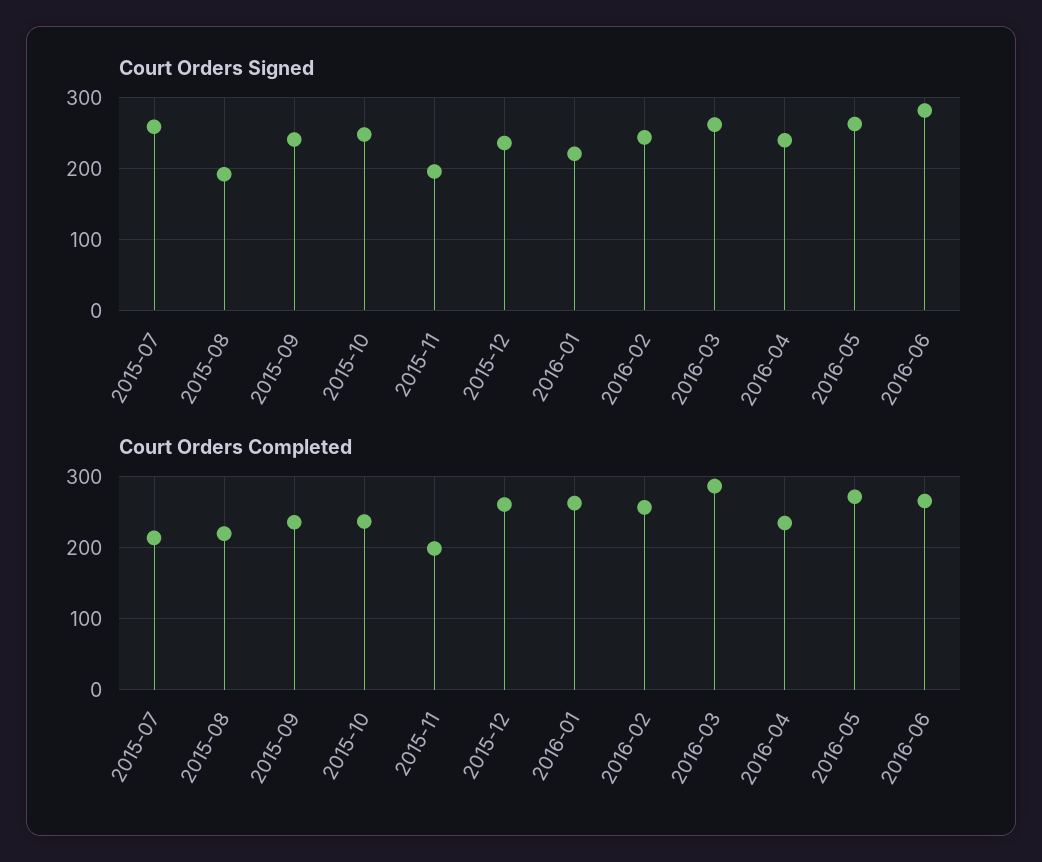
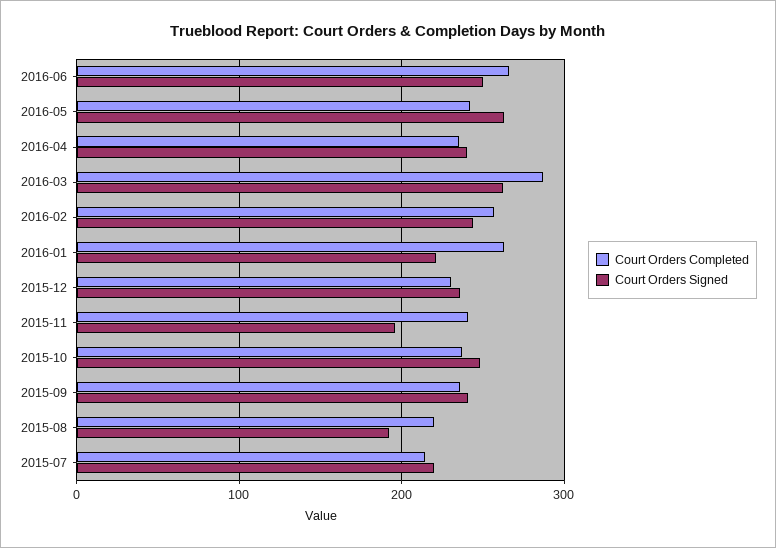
Court Orders Signed, 2015-07: 260 -> 220
Court Orders Signed, 2016-06: 280 -> 250
Court Orders Completed, 2015-11: 200 -> 240
Court Orders Completed, 2015-12: 260 -> 230
Court Orders Completed, 2016-05: 270 -> 240

